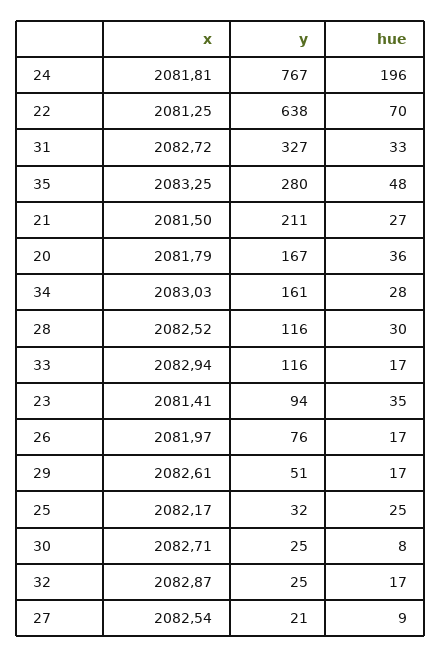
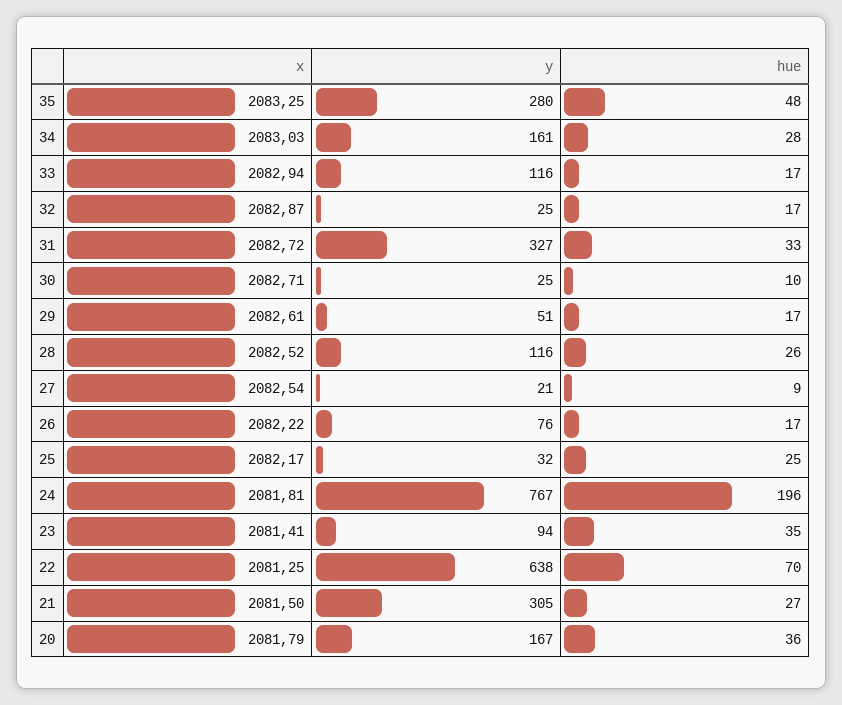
y, 21: 211 -> 305
hue, 28: 30 -> 26
x, 26: 2081.97 -> 2082.22
hue, 30: 8 -> 10

